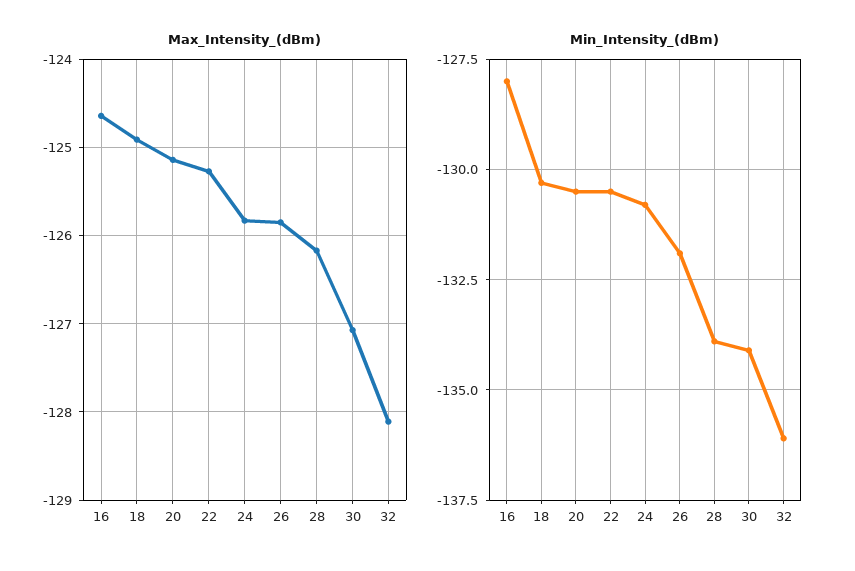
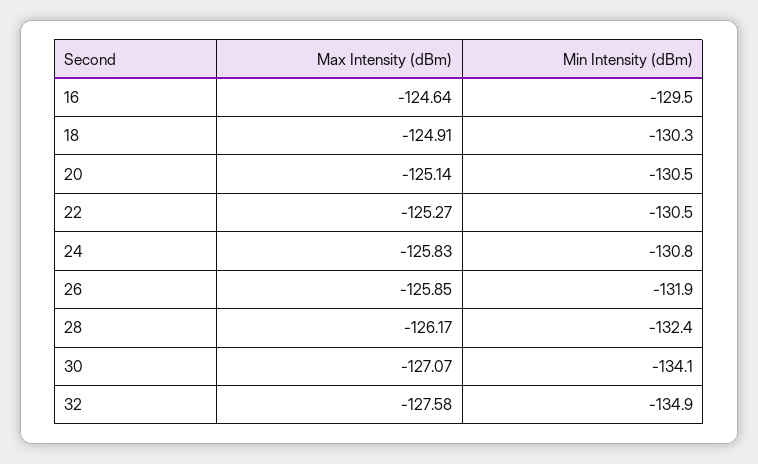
Max_Intensity_(dBm), 32: -128.1 -> -127.58
Min_Intensity_(dBm), 16: -128 -> -129.5
Min_Intensity_(dBm), 28: -134 -> -132.4
Min_Intensity_(dBm), 32: -136 -> -134.9

